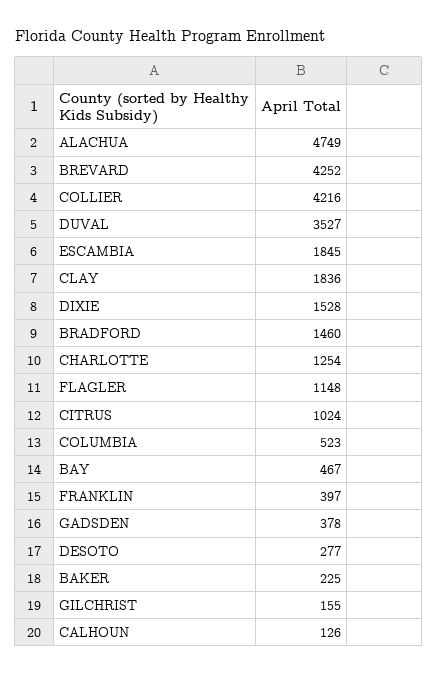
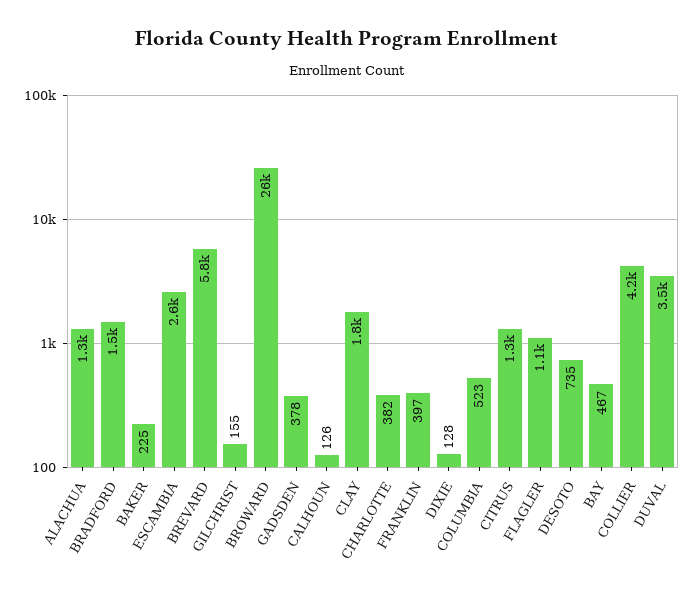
ALACHUA: 4749 -> 1300
BREVARD: 4252 -> 5800
ESCAMBIA: 1845 -> 2600
DIXIE: 1528 -> 128
CHARLOTTE: 1254 -> 382
CITRUS: 1024 -> 1300
DESOTO: 277 -> 735
BROWARD: none -> 26000

